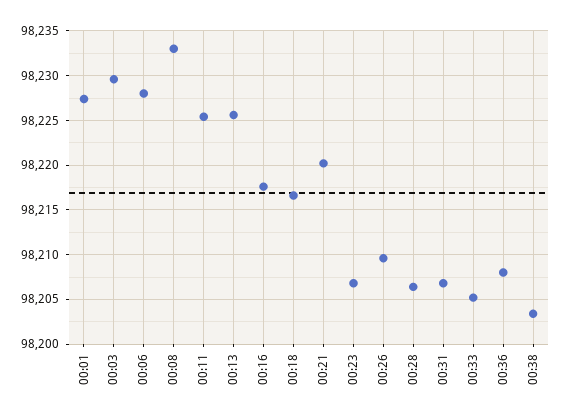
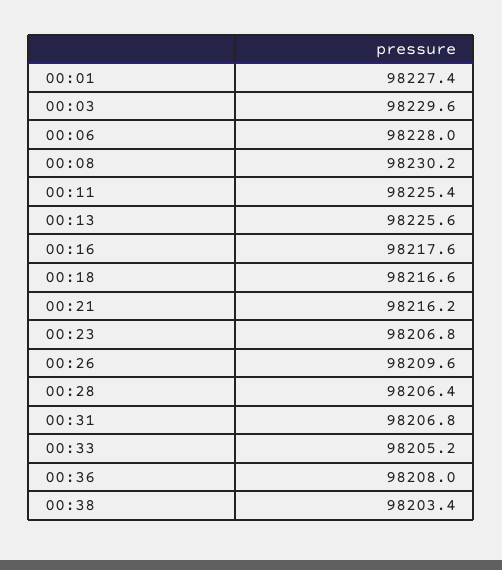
00:08: 98233 -> 98230.2
00:21: 98220 -> 98216.2

